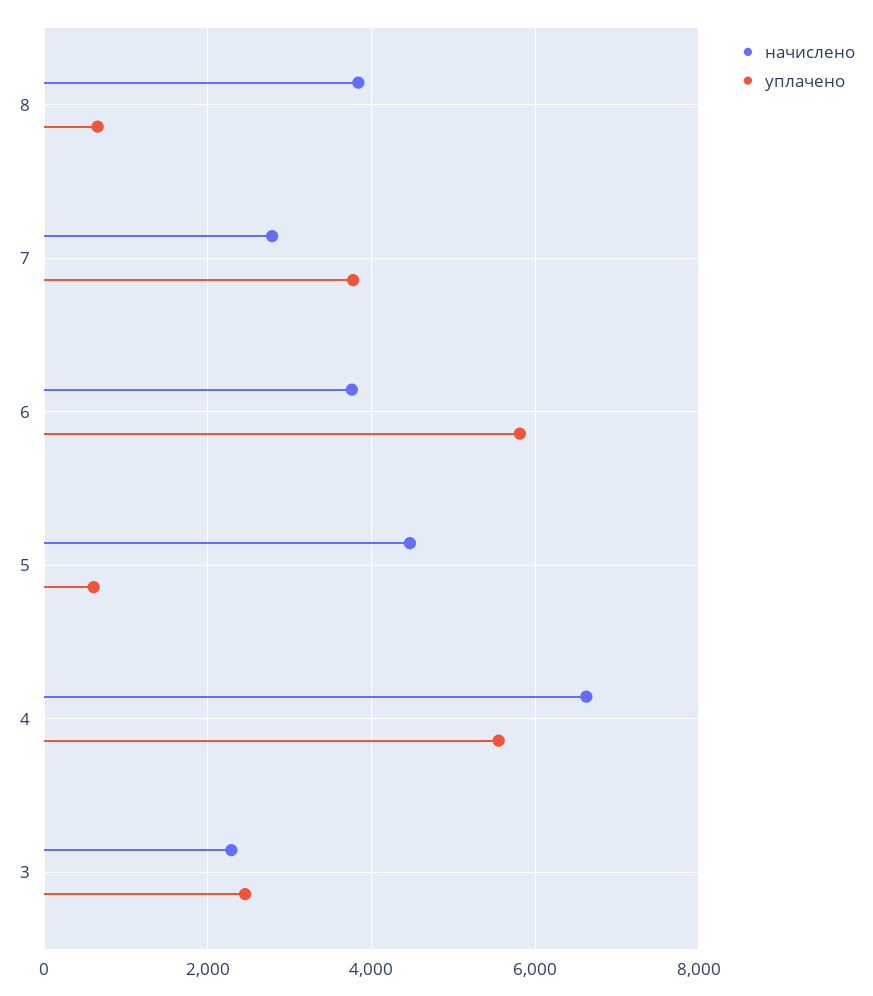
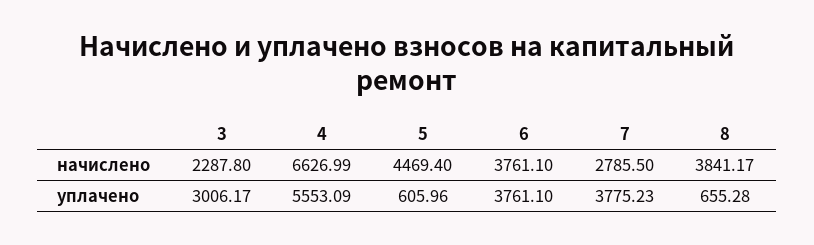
уплачено, 6: 5800 -> 3761.1
уплачено, 3: 2400 -> 3006.17

